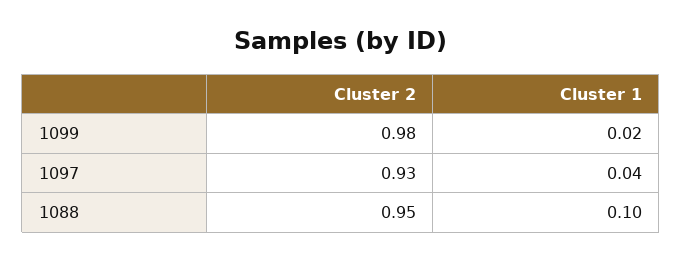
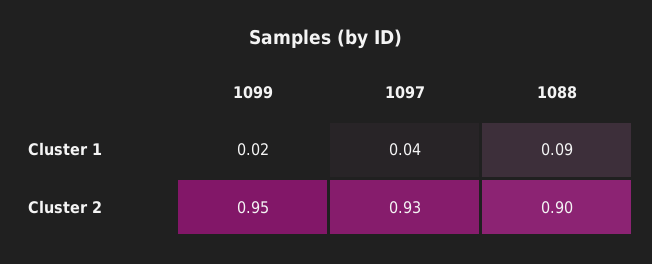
Cluster 2, 1099: 0.98 -> 0.95
Cluster 2, 1088: 0.95 -> 0.9
Cluster 1, 1088: 0.1 -> 0.09

